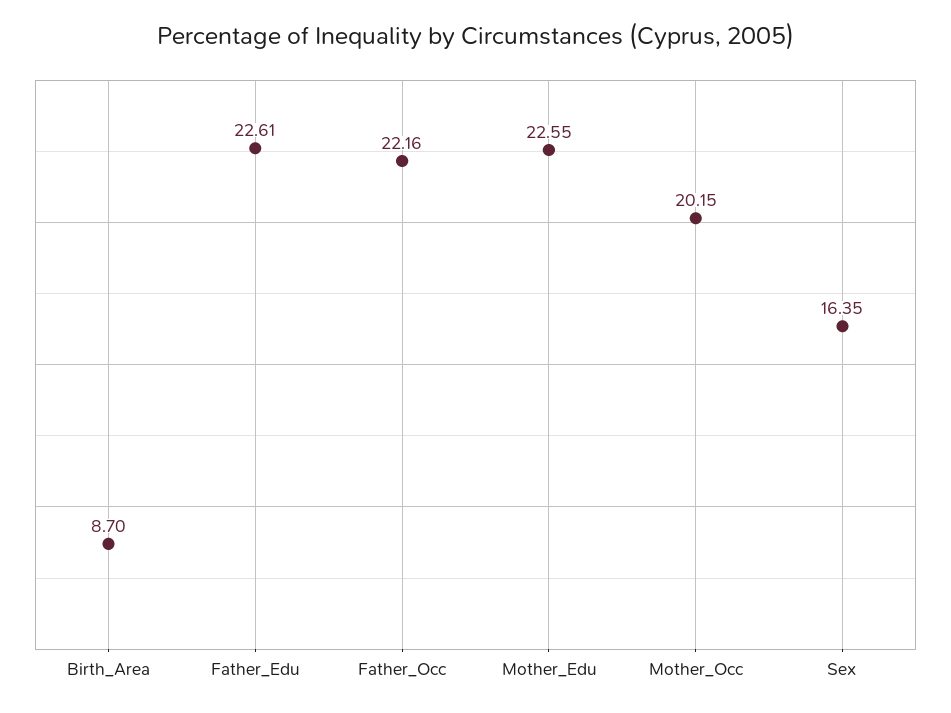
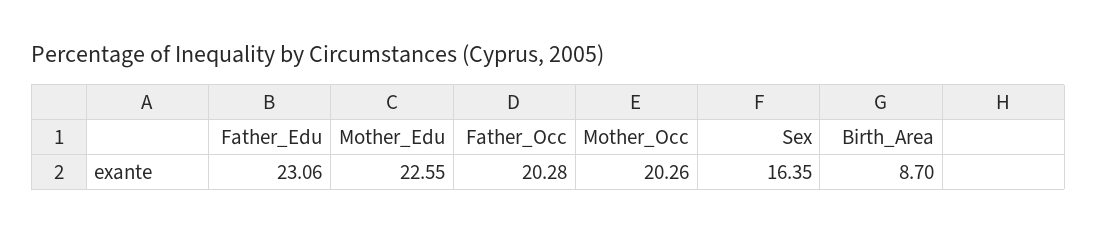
Father_Edu: 22.61 -> 23.06
Father_Occ: 22.16 -> 20.28
Mother_Occ: 20.15 -> 20.26

